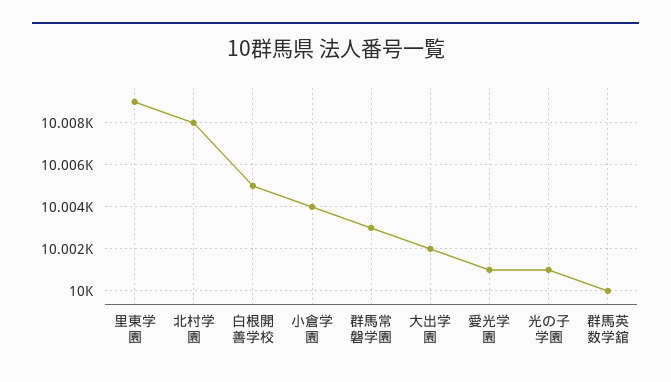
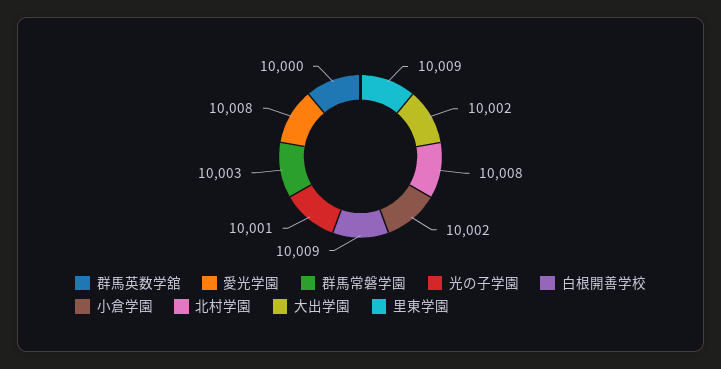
白根開善学校: 10005 -> 10009
小倉学園: 10004 -> 10002
愛光学園: 10001 -> 10008

